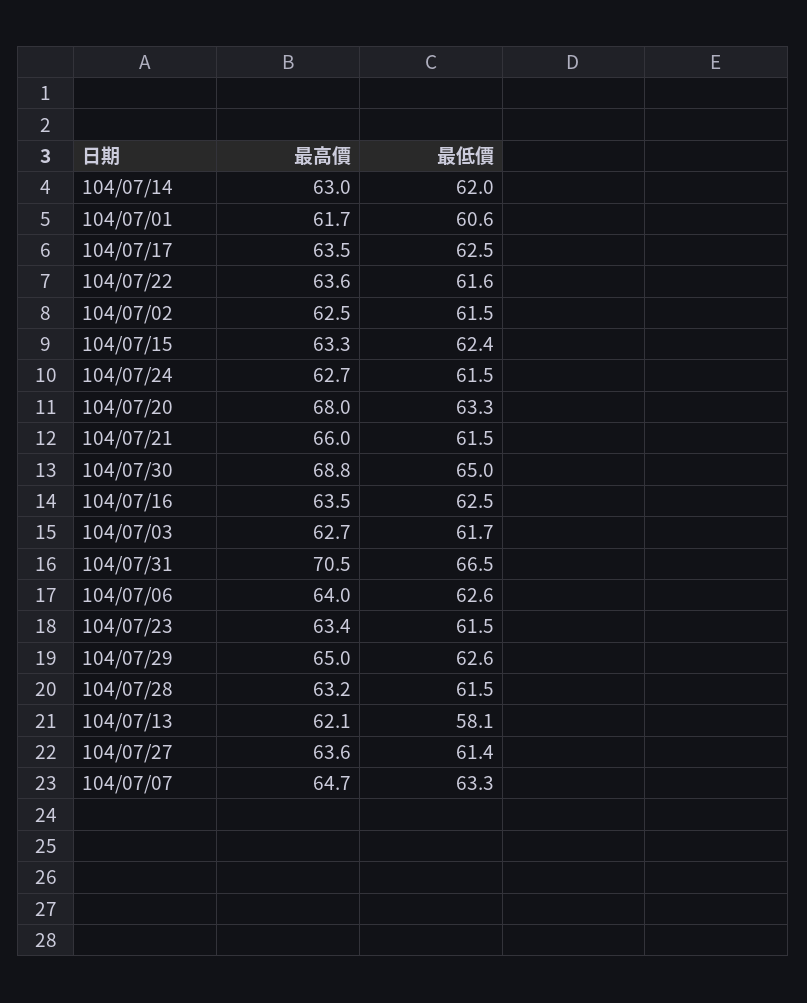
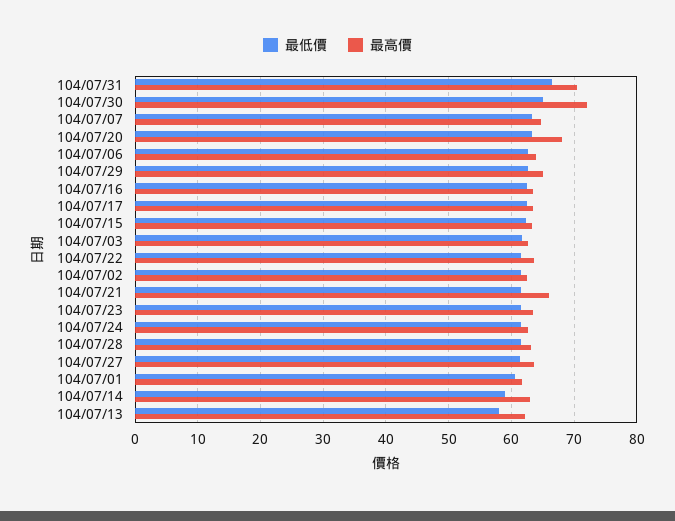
最低價, 104/07/14: 62 -> 59
最高價, 104/07/30: 68.8 -> 72

